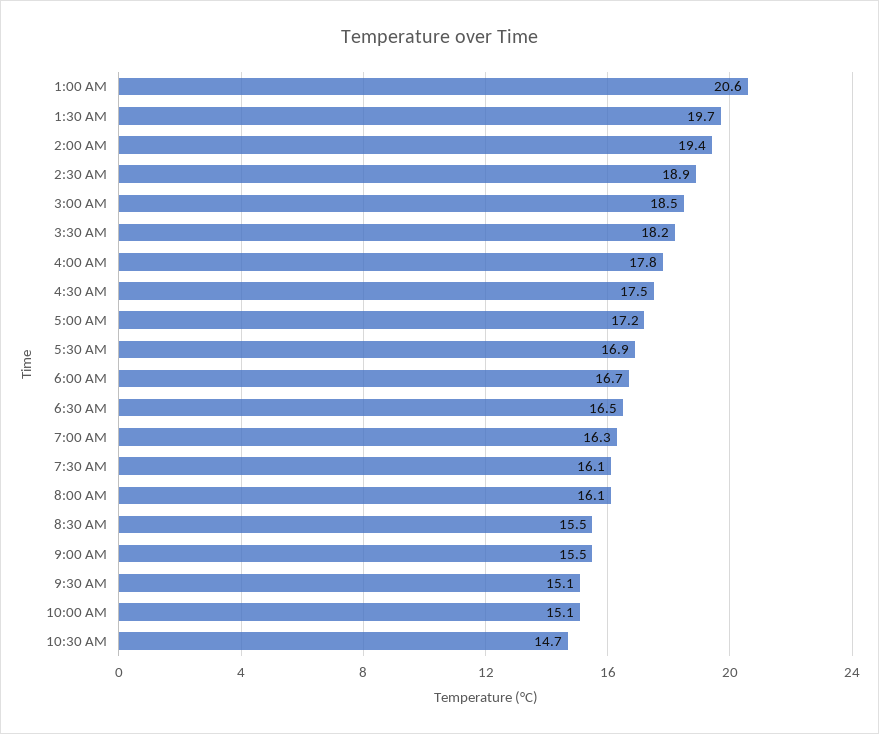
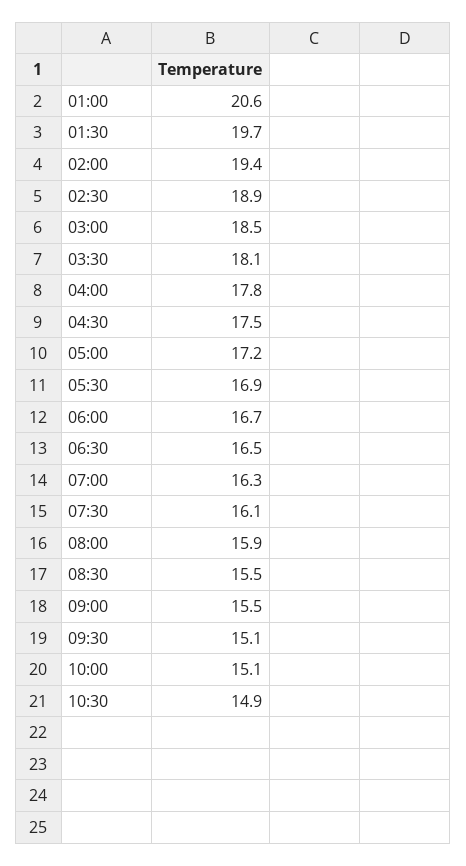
3:30 AM: 18.2 -> 18.1
8:00 AM: 16.1 -> 15.9
10:30 AM: 14.7 -> 14.9

